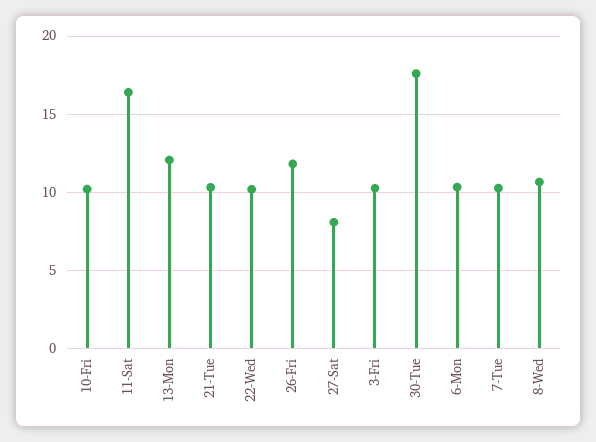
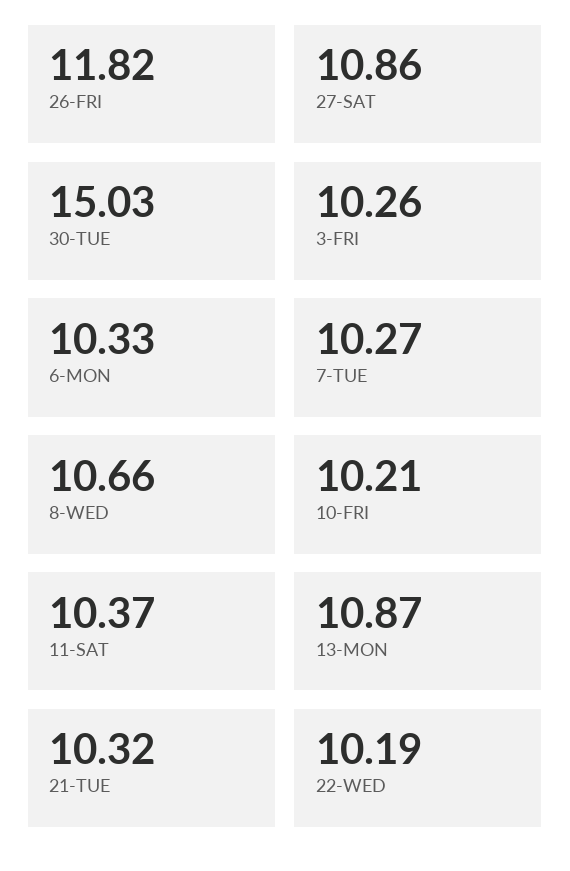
11-Sat: 16.5 -> 10.37
13-Mon: 12 -> 10.87
27-Sat: 8 -> 10.86
30-Tue: 17.5 -> 15.03

